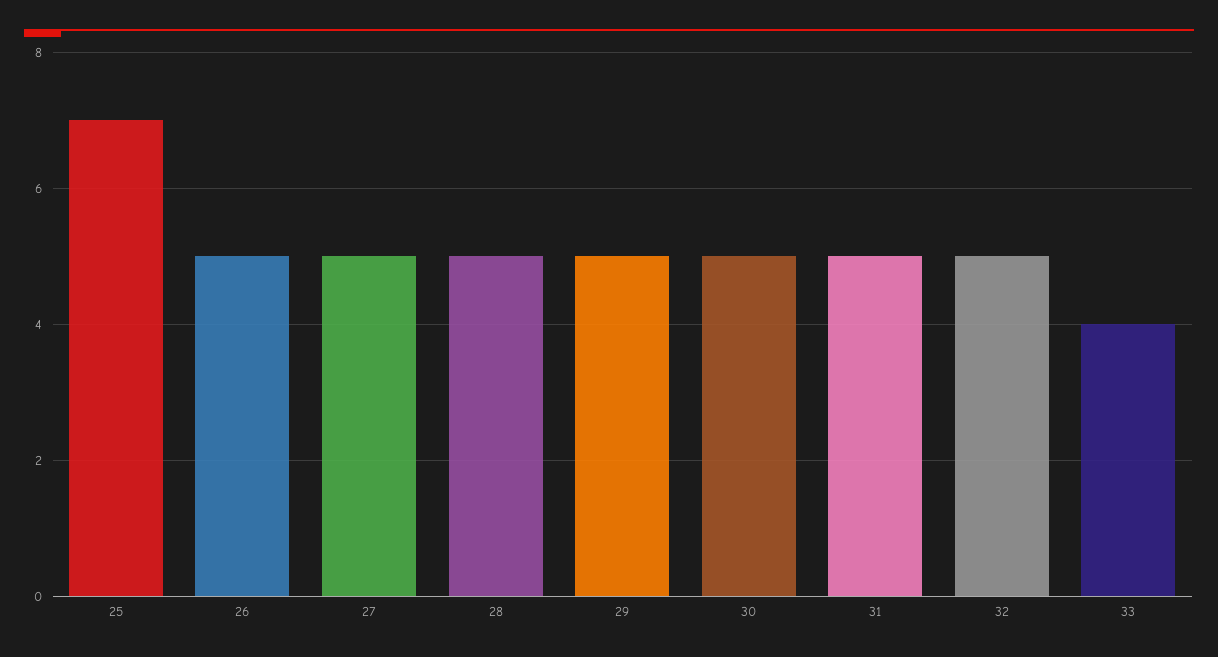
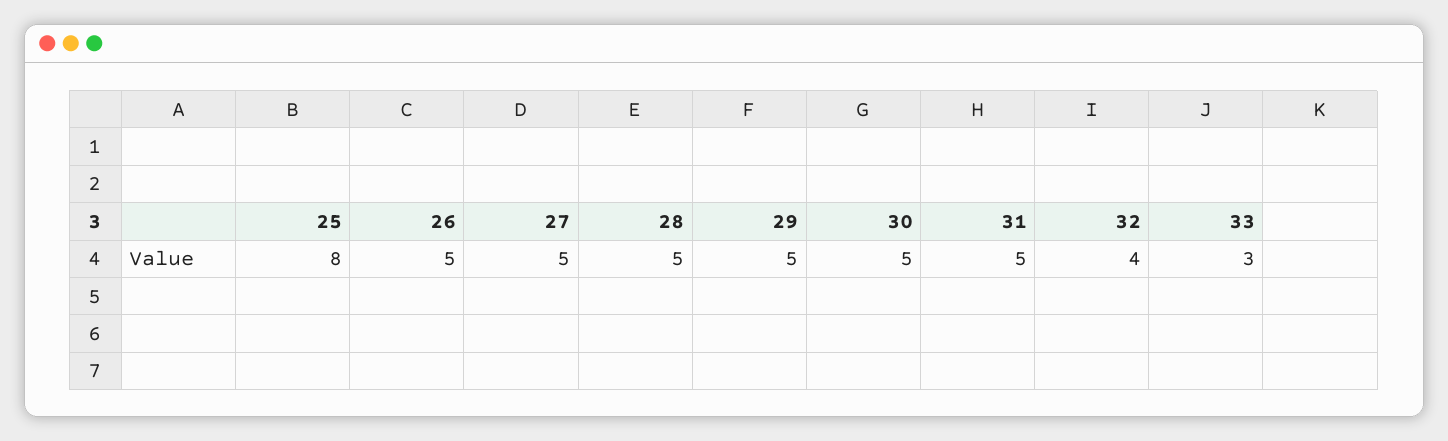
25: 7 -> 8
32: 5 -> 4
33: 4 -> 3

